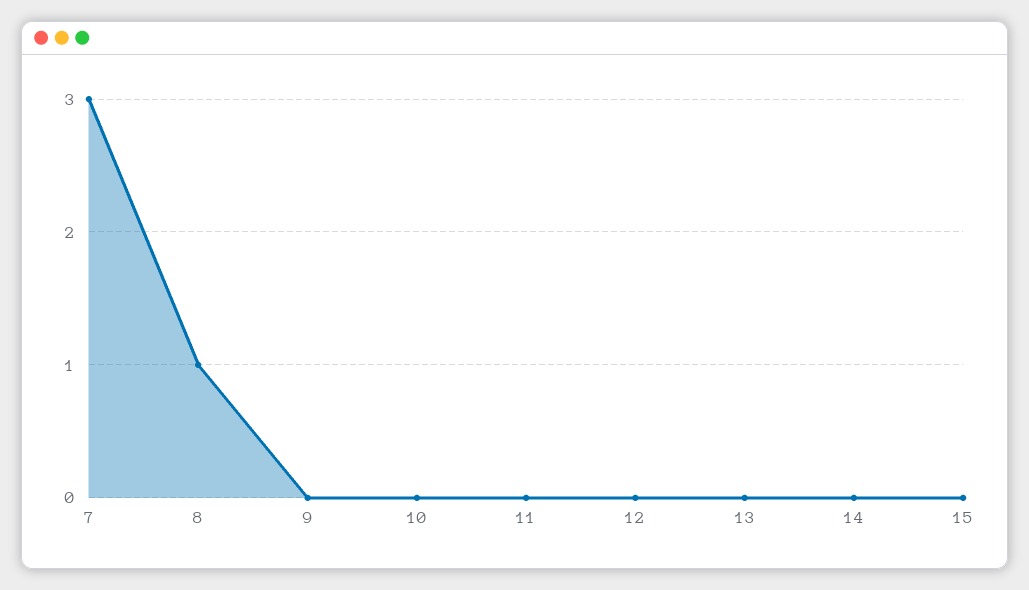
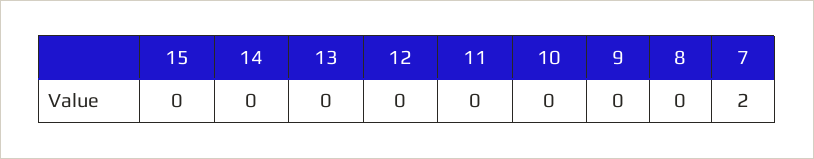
7: 3 -> 2
8: 1 -> 0

